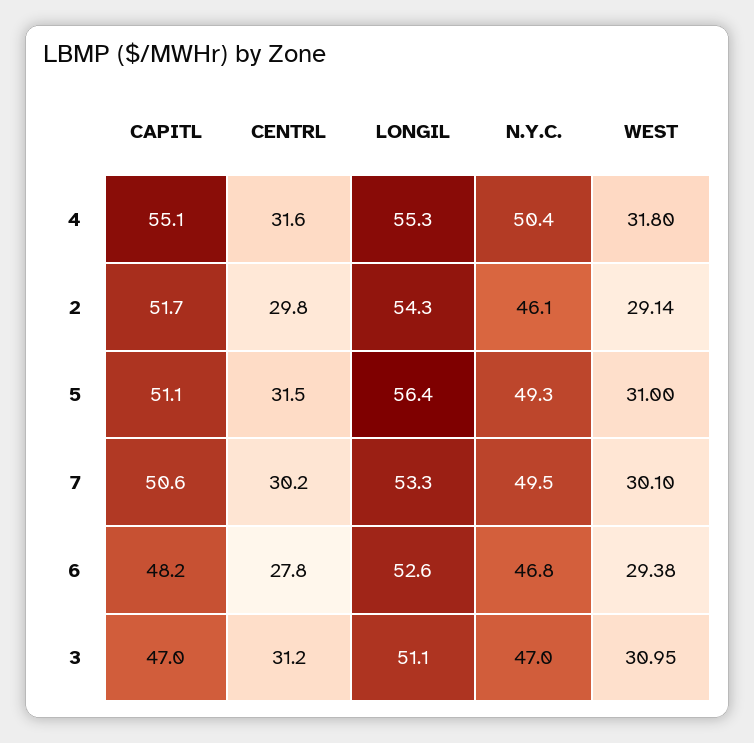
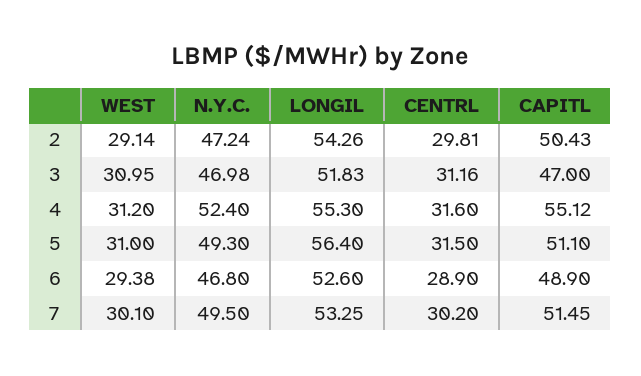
N.Y.C., 4: 50.4 -> 52.4
WEST, 4: 31.8 -> 31.2
CAPITL, 2: 51.7 -> 50.43
N.Y.C., 2: 46.1 -> 47.24
CAPITL, 7: 50.6 -> 51.45
CAPITL, 6: 48.2 -> 48.9
CENTRL, 6: 27.8 -> 28.9
LONGIL, 3: 51.1 -> 51.83

